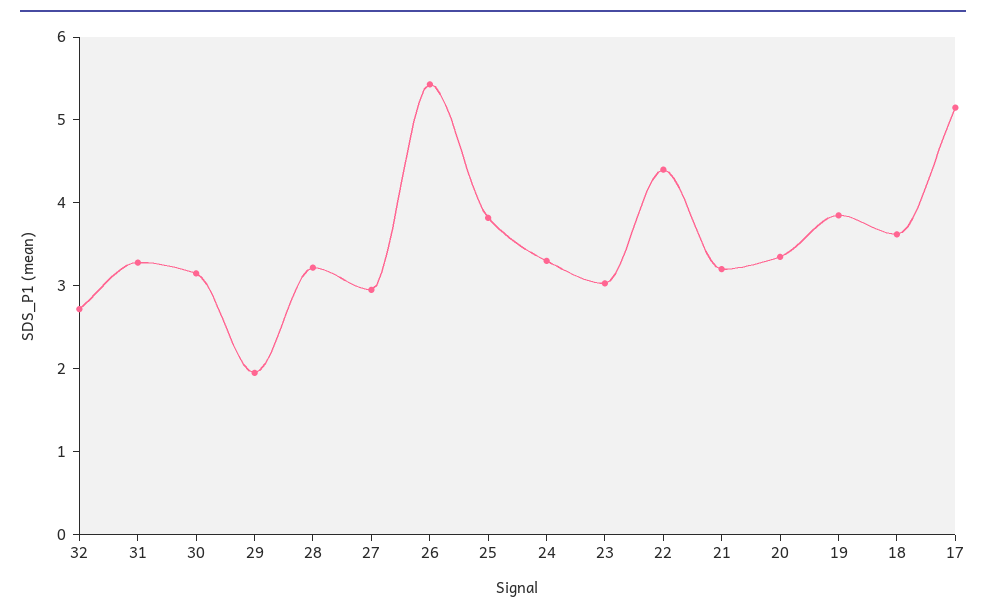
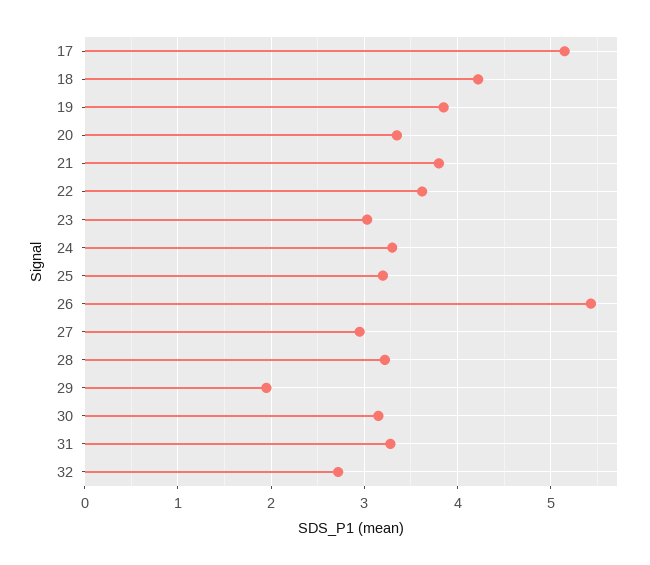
25: 3.8 -> 3.2
22: 4.4 -> 3.6
21: 3.2 -> 3.8
18: 3.6 -> 4.2

